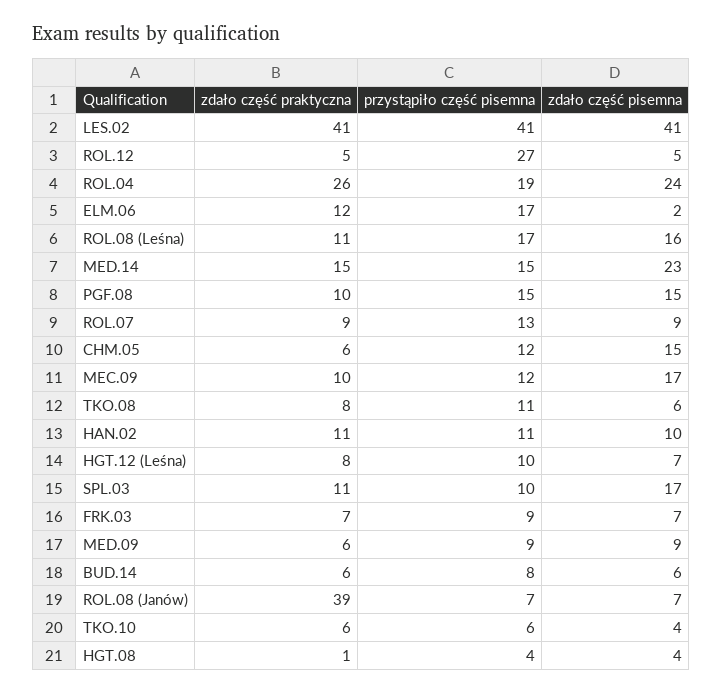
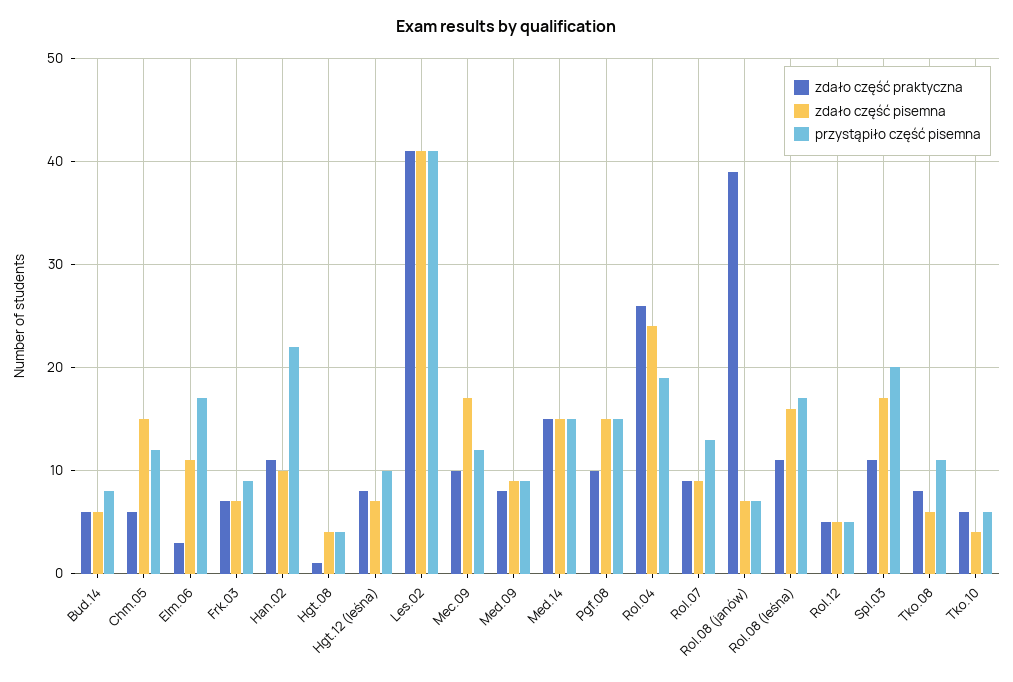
przystąpiło część pisemna, ROL.12: 27 -> 5
zdało część praktyczna, ELM.06: 12 -> 3
zdało część pisemna, ELM.06: 2 -> 11
zdało część pisemna, MED.14: 23 -> 15
przystąpiło część pisemna, HAN.02: 11 -> 22
przystąpiło część pisemna, SPL.03: 10 -> 20
zdało część praktyczna, MED.09: 6 -> 8

